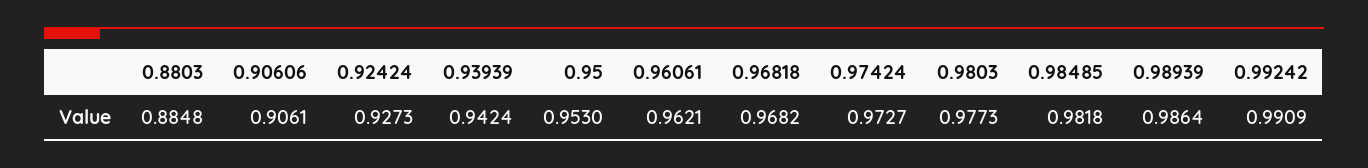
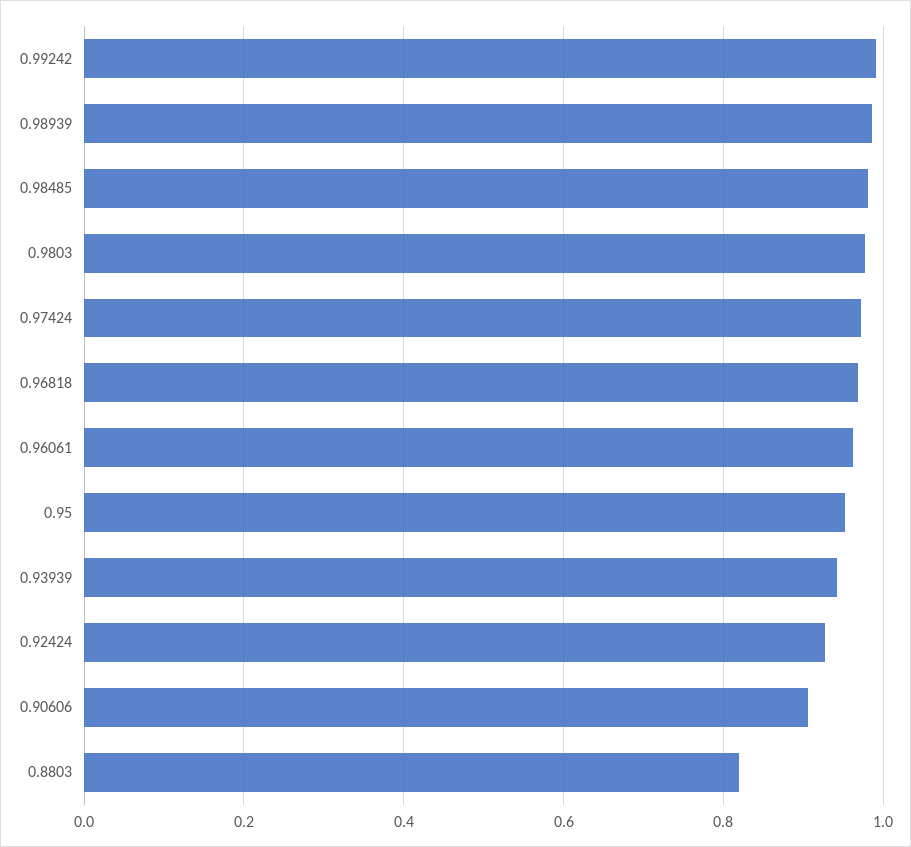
0.8803: 0.8848 -> 0.82

